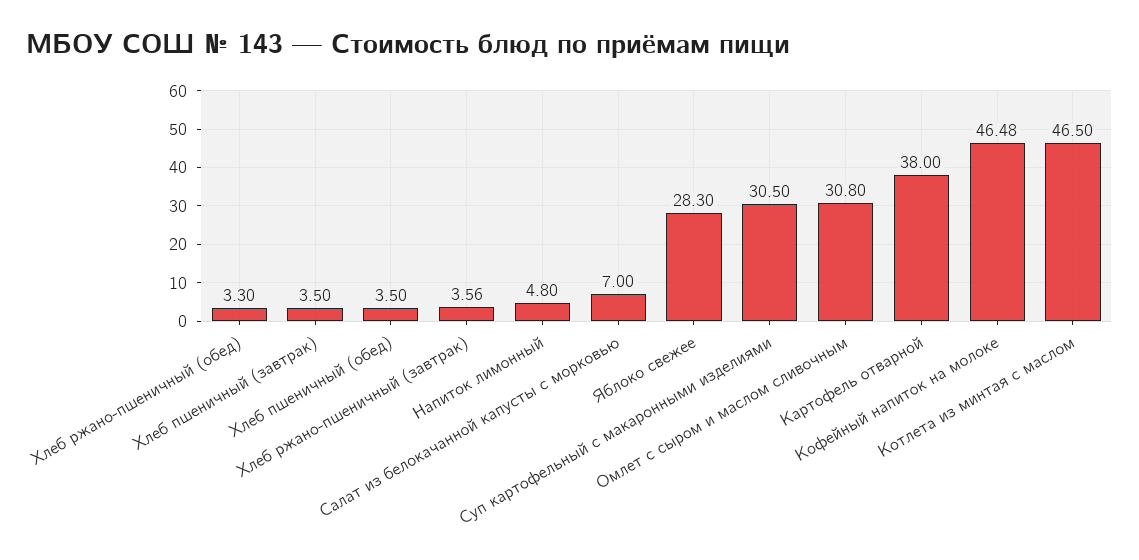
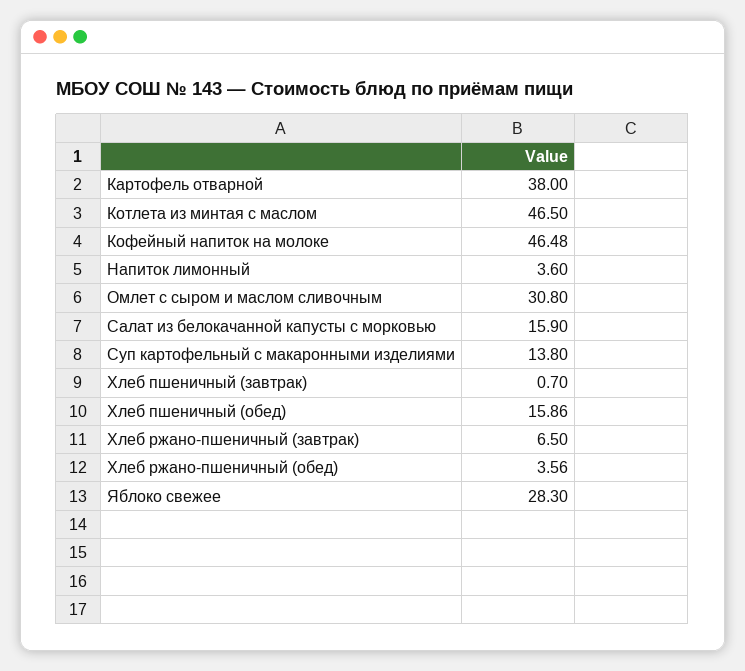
Хлеб ржано-пшеничный (обед): 3.3 -> 3.56
Хлеб пшеничный (завтрак): 3.5 -> 0.7
Хлеб пшеничный (обед): 3.5 -> 15.86
Хлеб ржано-пшеничный (завтрак): 3.56 -> 6.5
Напиток лимонный: 4.8 -> 3.6
Салат из белокачанной капусты с морковью: 7 -> 15.9
Суп картофельный с макаронными изделиями: 30.5 -> 13.8

